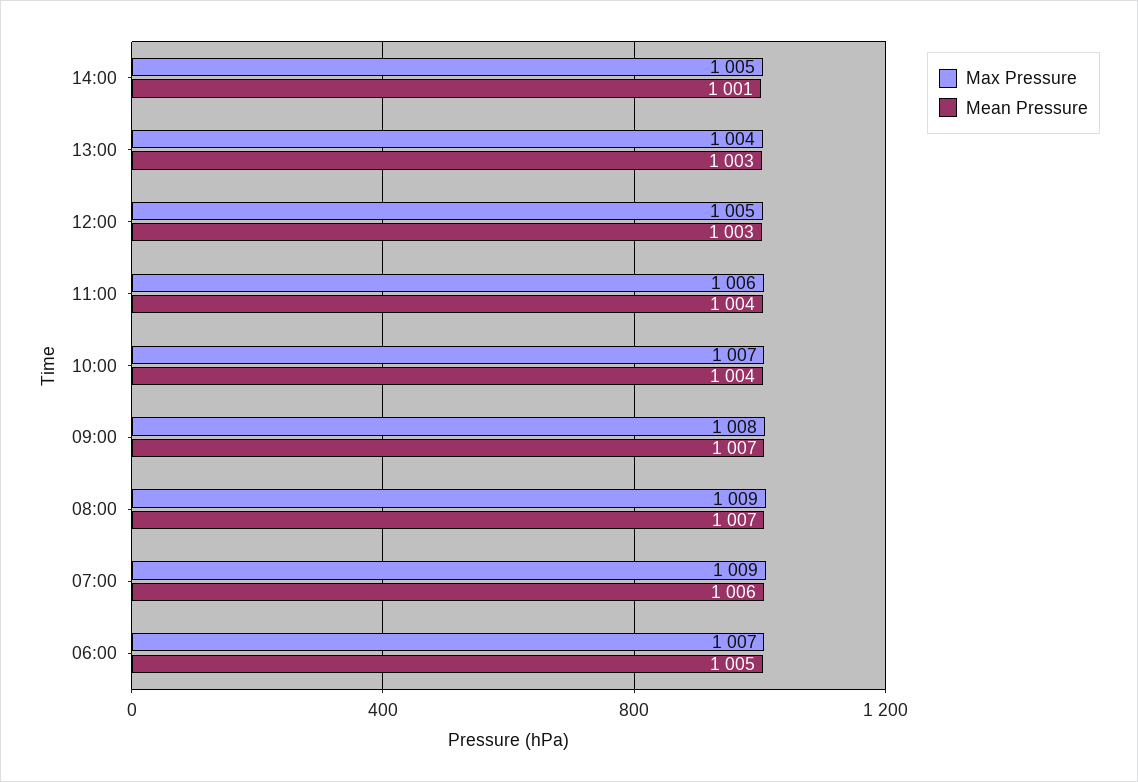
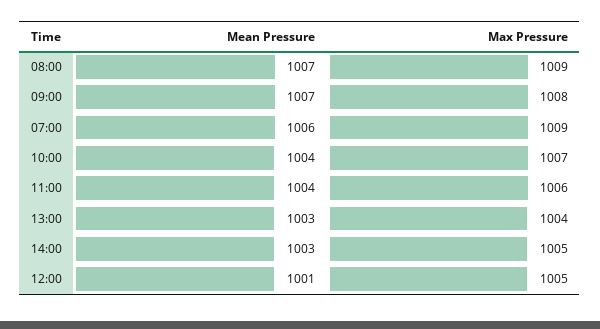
Mean Pressure, 14:00: 1001 -> 1003
Mean Pressure, 12:00: 1003 -> 1001
Max Pressure, 06:00: 1007 -> none
Mean Pressure, 06:00: 1005 -> none

